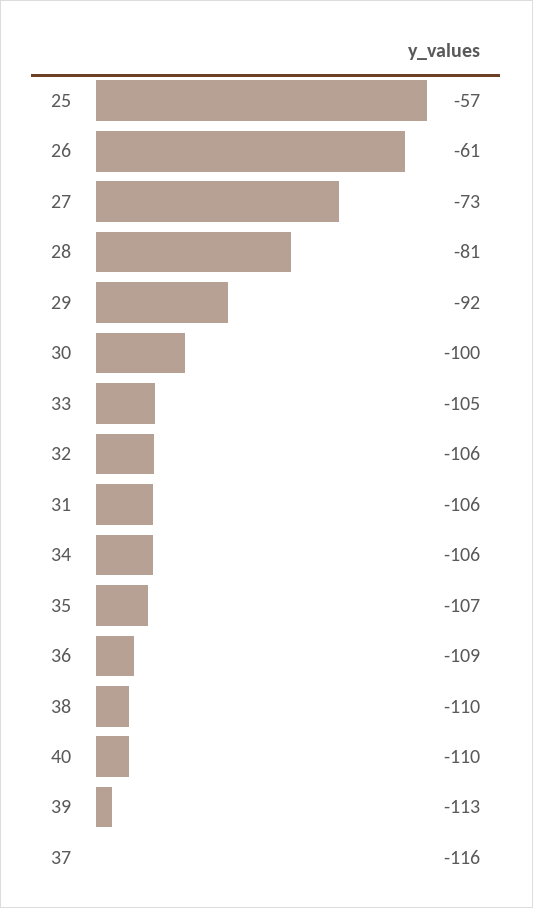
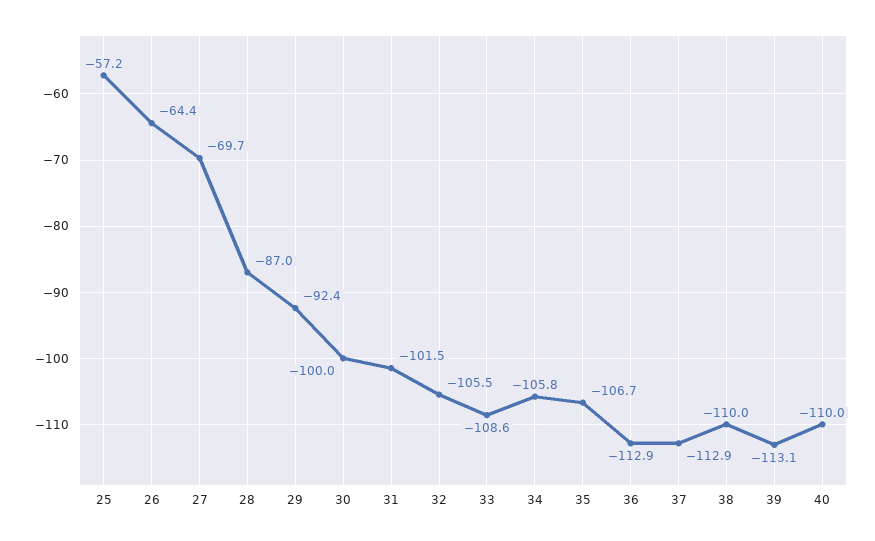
26: -61 -> -64.4
27: -73 -> -69.7
28: -81 -> -87
33: -105 -> -108.6
31: -106 -> -101.5
36: -109 -> -112.9
37: -116 -> -112.9

